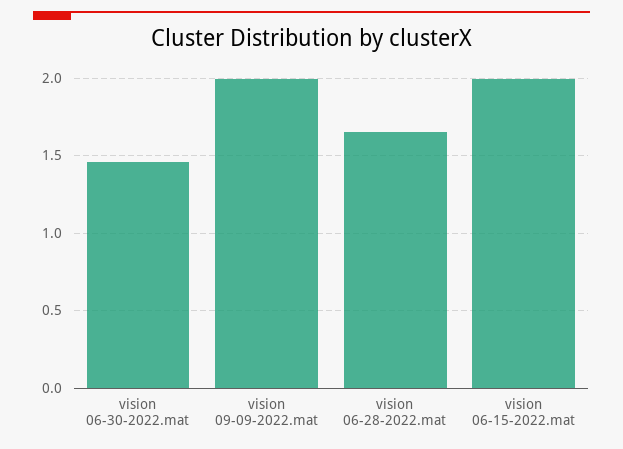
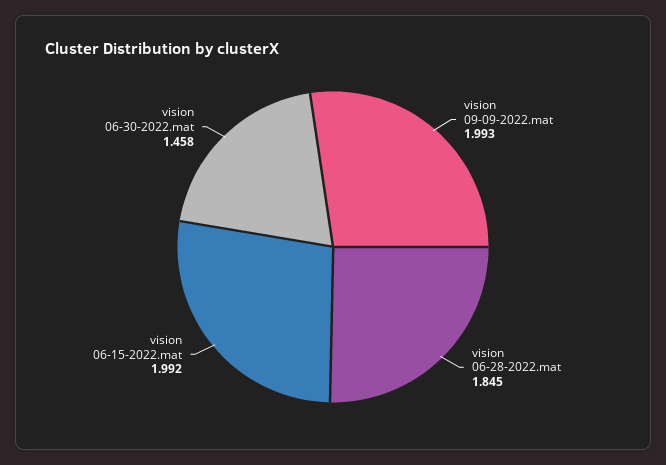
vision 06-28-2022.mat: 1.65 -> 1.845

